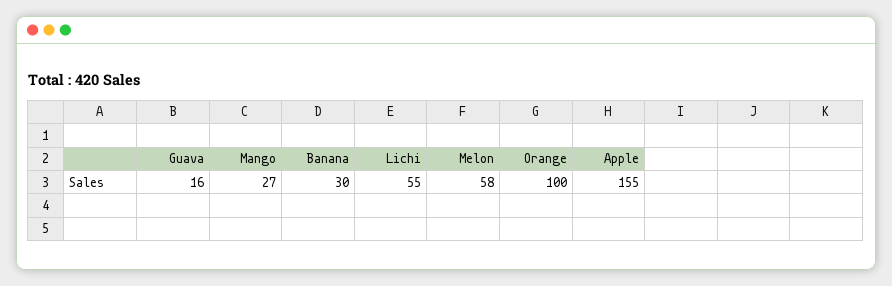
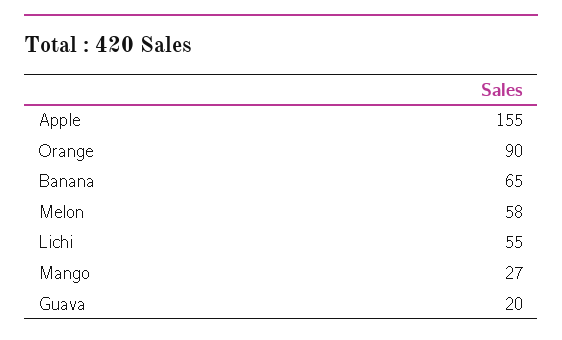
Guava: 16 -> 20
Banana: 30 -> 65
Orange: 100 -> 90

